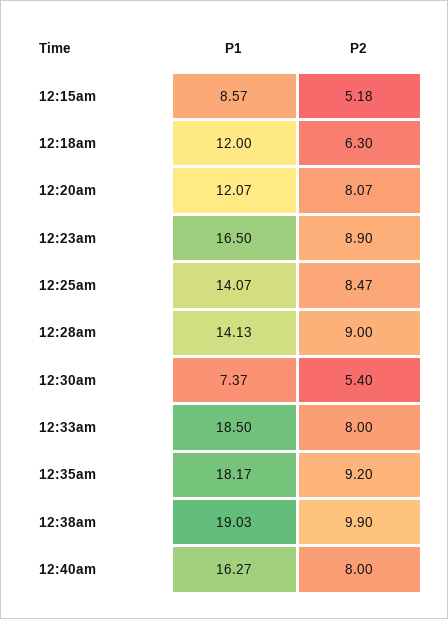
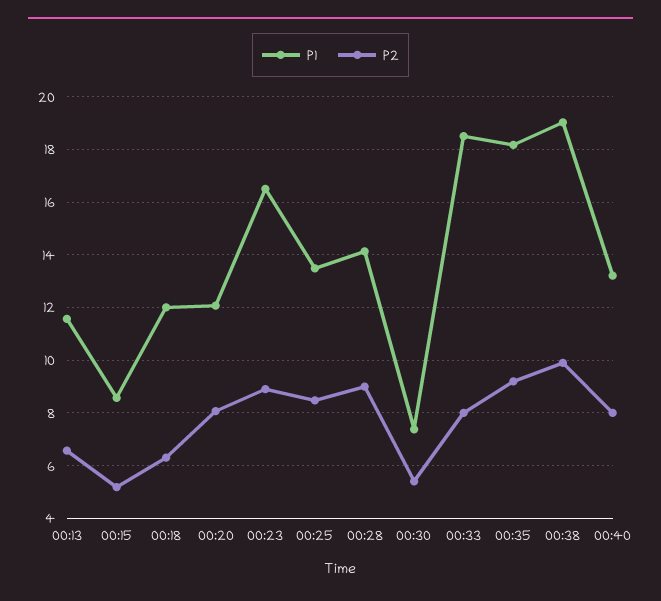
P1, 12:25am: 14.07 -> 13.5
P1, 12:40am: 16.27 -> 13.25
P1, 00:13: none -> 11.5
P2, 00:13: none -> 6.5

